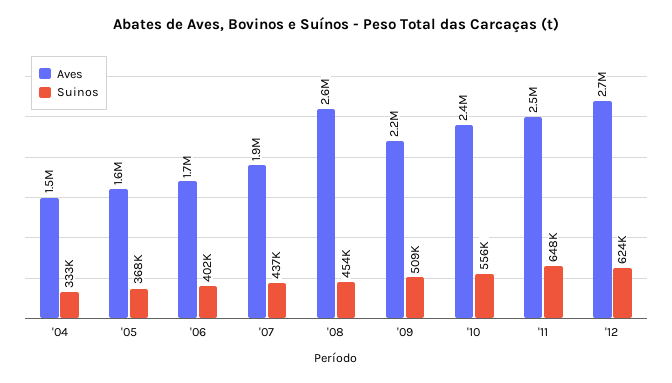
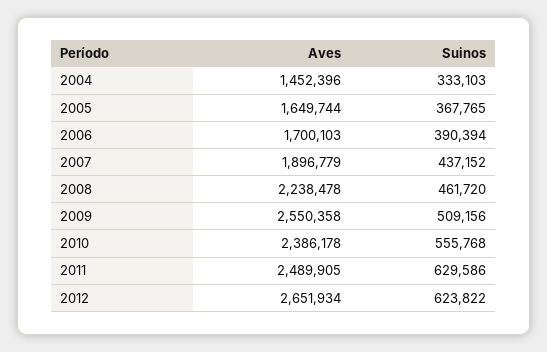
Suinos, '06: 402000 -> 390394
Aves, '08: 2600000 -> 2238478
Suinos, '08: 454000 -> 461720
Aves, '09: 2200000 -> 2550358
Suinos, '11: 648000 -> 629586

